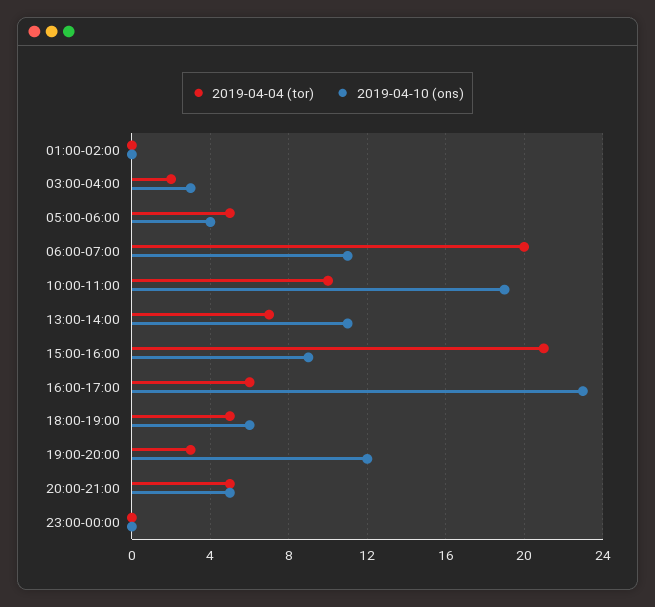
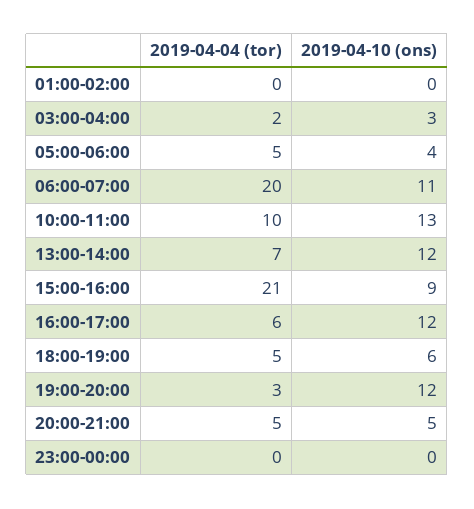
2019-04-10 (ons), 10:00-11:00: 19 -> 13
2019-04-10 (ons), 13:00-14:00: 11 -> 12
2019-04-10 (ons), 16:00-17:00: 23 -> 12

